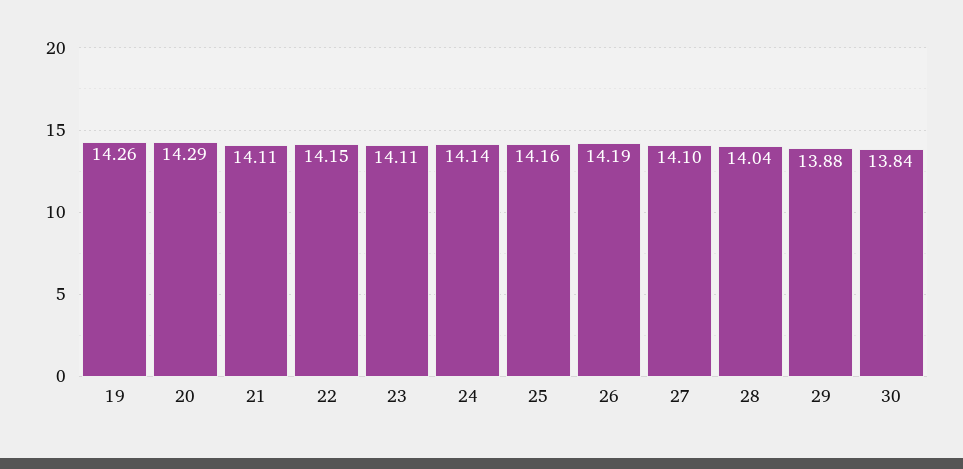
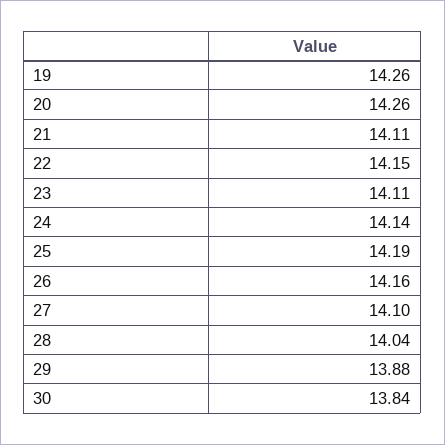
20: 14.29 -> 14.26
25: 14.16 -> 14.19
26: 14.19 -> 14.16

